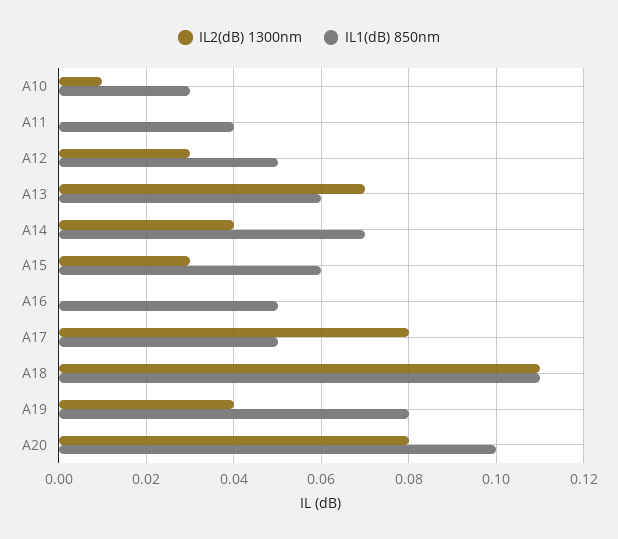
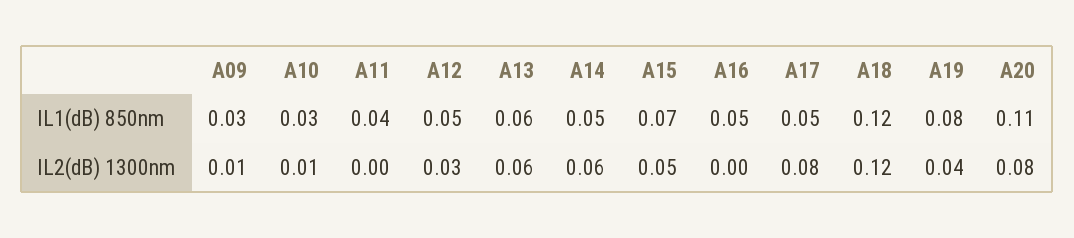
IL2(dB) 1300nm, A13: 0.07 -> 0.06
IL2(dB) 1300nm, A14: 0.04 -> 0.06
IL1(dB) 850nm, A14: 0.07 -> 0.05
IL2(dB) 1300nm, A15: 0.03 -> 0.05
IL1(dB) 850nm, A15: 0.06 -> 0.07
IL2(dB) 1300nm, A18: 0.11 -> 0.12
IL1(dB) 850nm, A18: 0.11 -> 0.12
IL1(dB) 850nm, A20: 0.1 -> 0.11
IL1(dB) 850nm, A09: none -> 0.03
IL2(dB) 1300nm, A09: none -> 0.01

